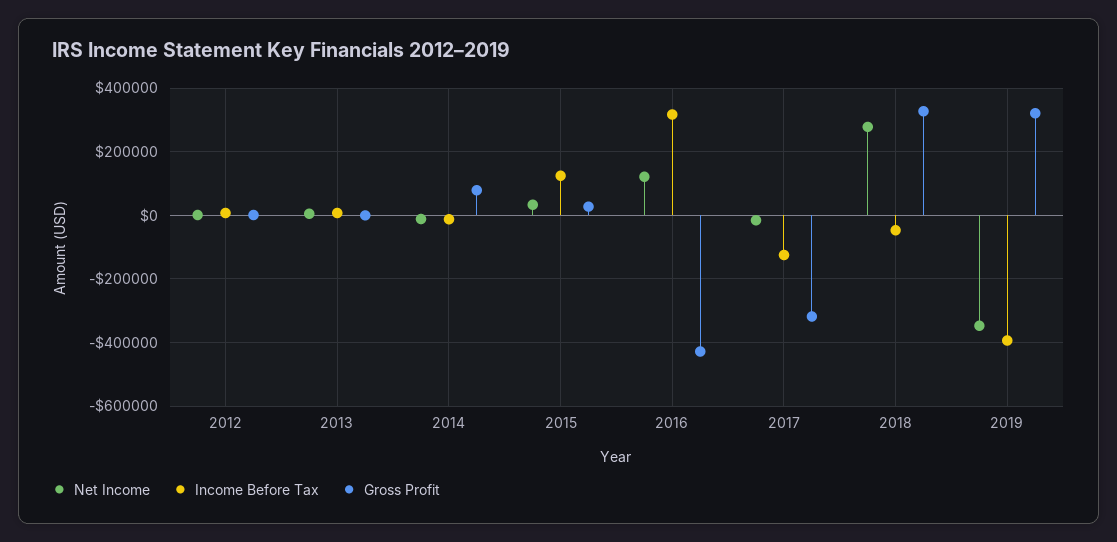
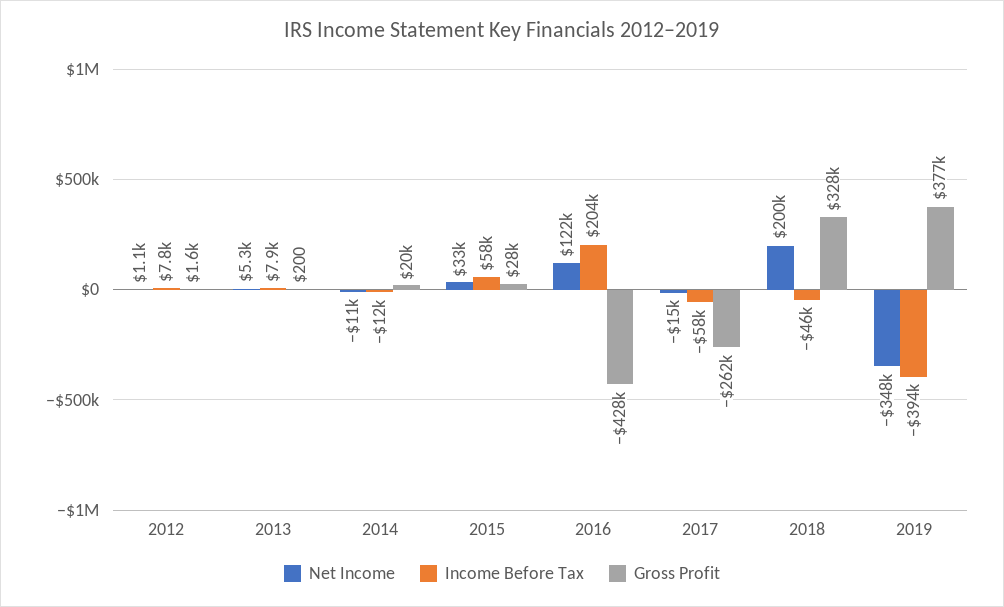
Gross Profit, 2014: 80000 -> 20000
Income Before Tax, 2015: 120000 -> 58000
Income Before Tax, 2016: 320000 -> 204000
Income Before Tax, 2017: -120000 -> -58000
Gross Profit, 2017: -320000 -> -262000
Net Income, 2018: 280000 -> 200000
Gross Profit, 2019: 320000 -> 377000

